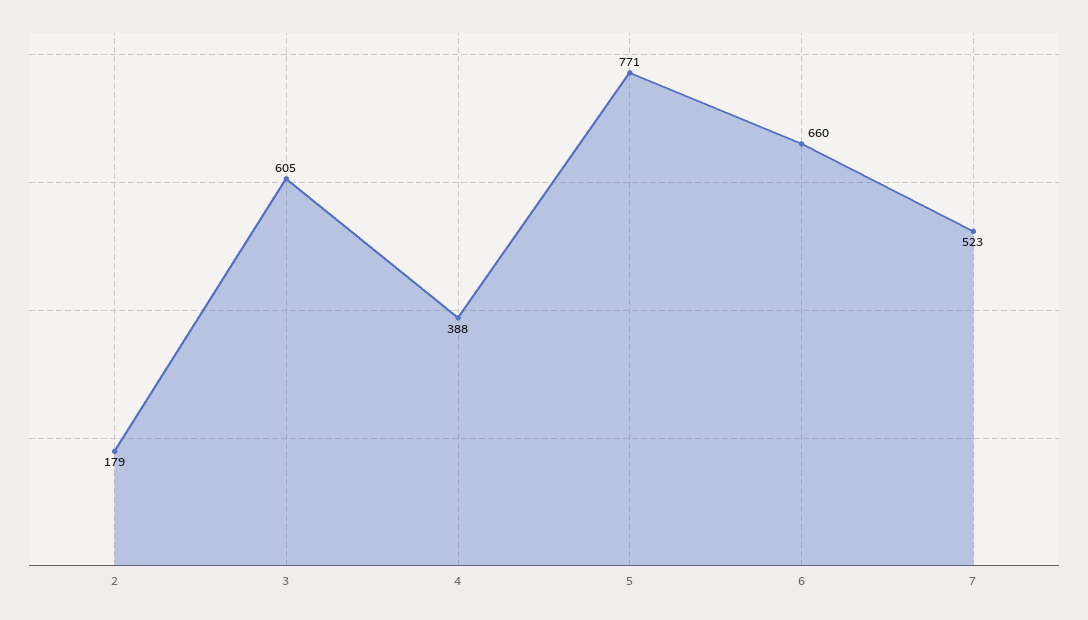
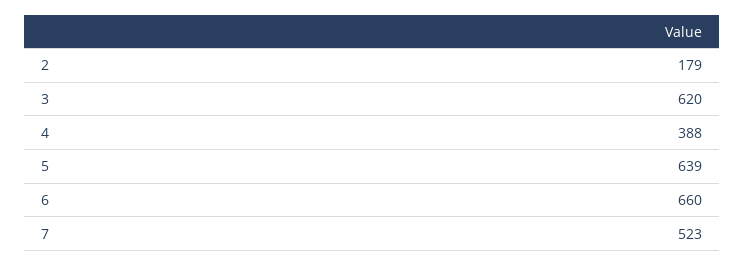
3: 605 -> 620
5: 771 -> 639

